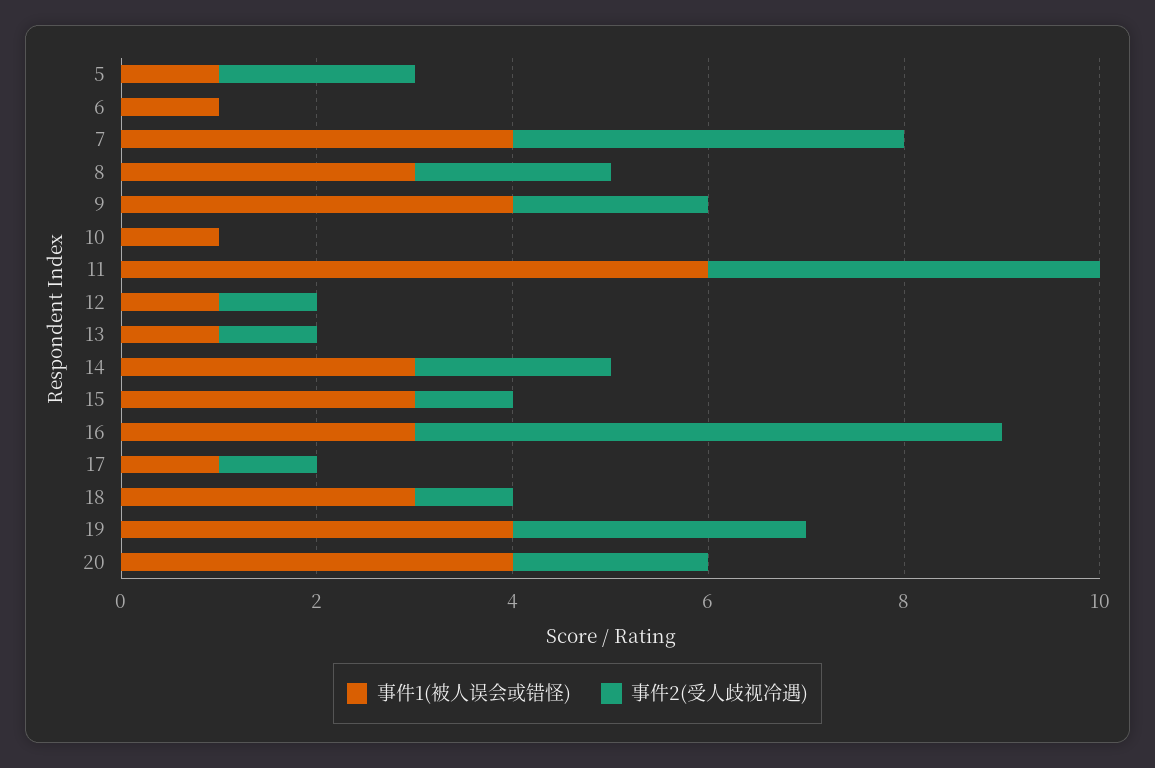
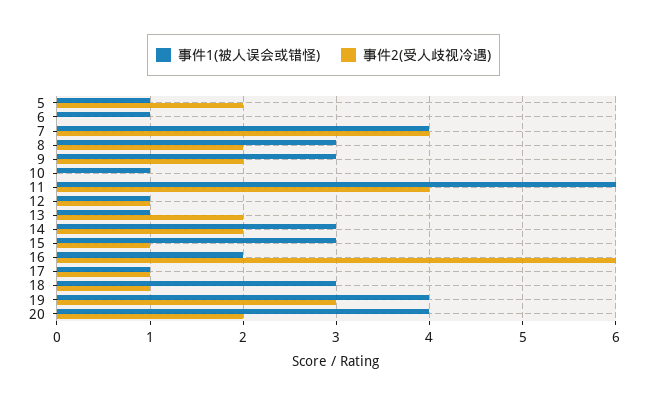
事件1(被人误会或错怪), 9: 4 -> 3
事件2(受人歧视冷遇), 13: 1 -> 2
事件1(被人误会或错怪), 16: 3 -> 2

